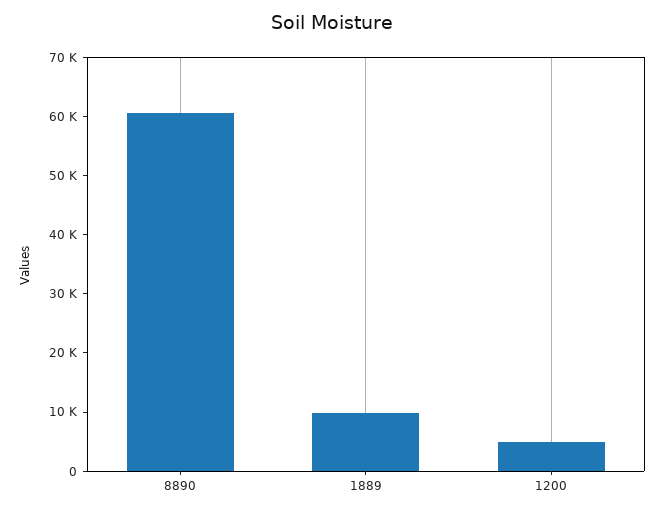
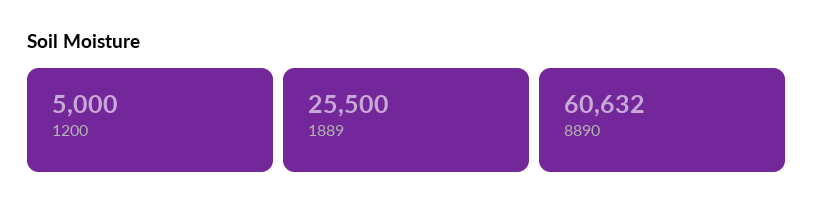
1889: 10000 -> 25500

